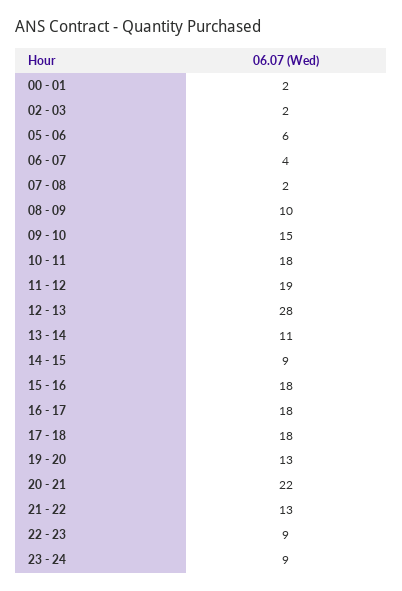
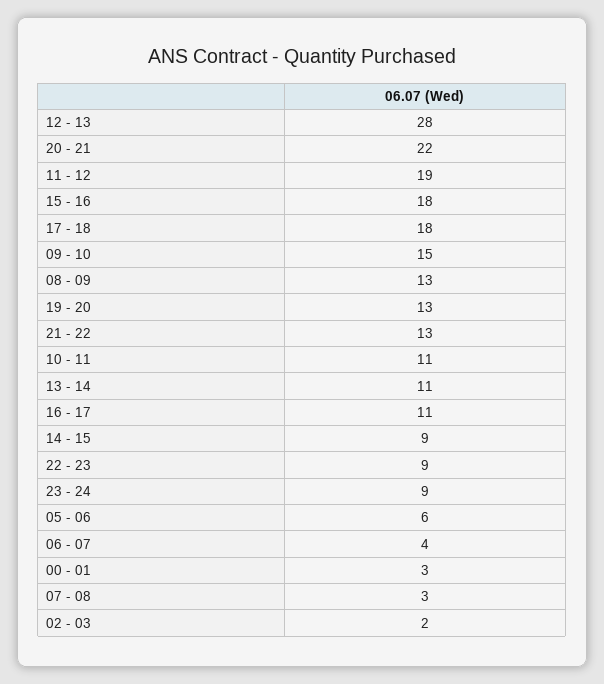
00 - 01: 2 -> 3
07 - 08: 2 -> 3
08 - 09: 10 -> 13
10 - 11: 18 -> 11
16 - 17: 18 -> 11

